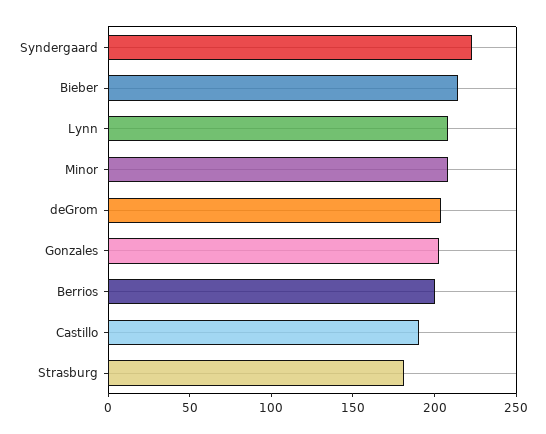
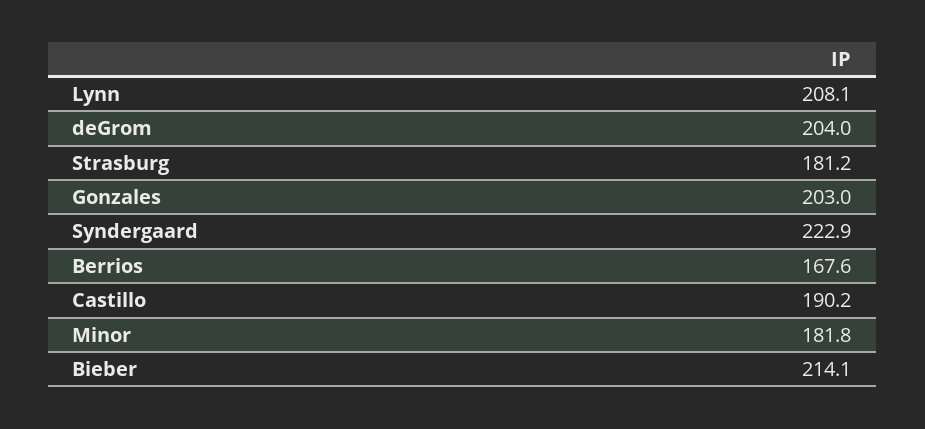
Minor: 210 -> 181.8
Berrios: 200 -> 167.6

